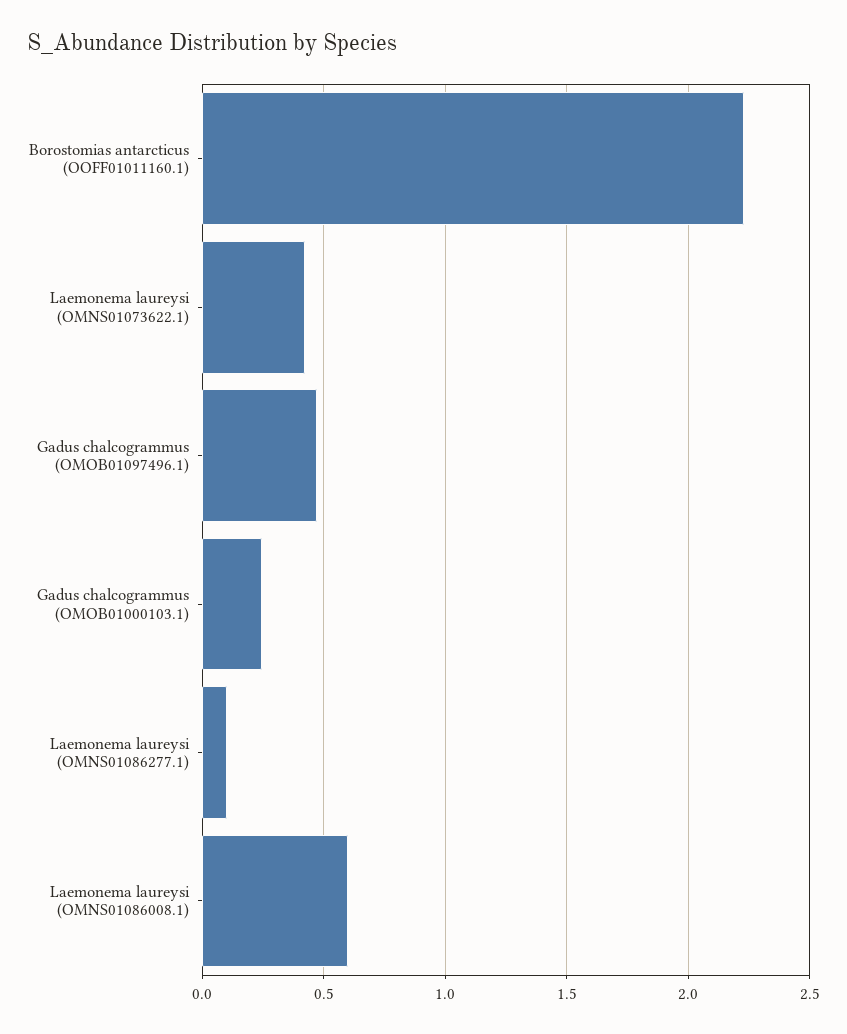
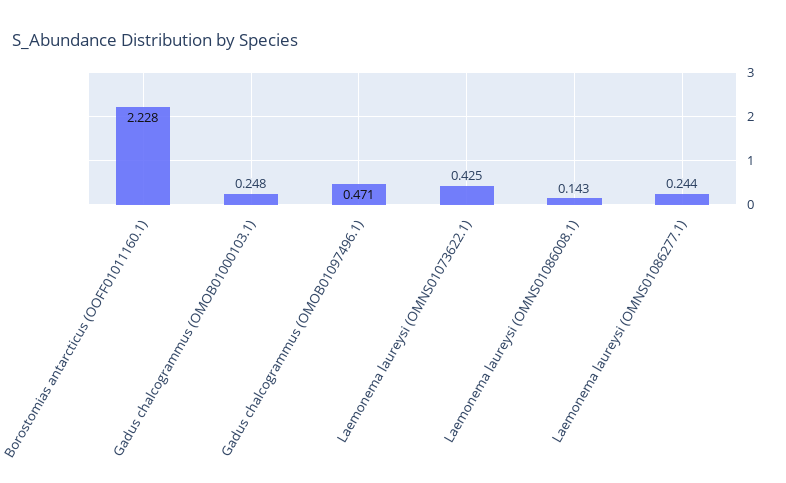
Laemonema laureysi (OMNS01086277.1): 0.1 -> 0.244
Laemonema laureysi (OMNS01086008.1): 0.6 -> 0.143

